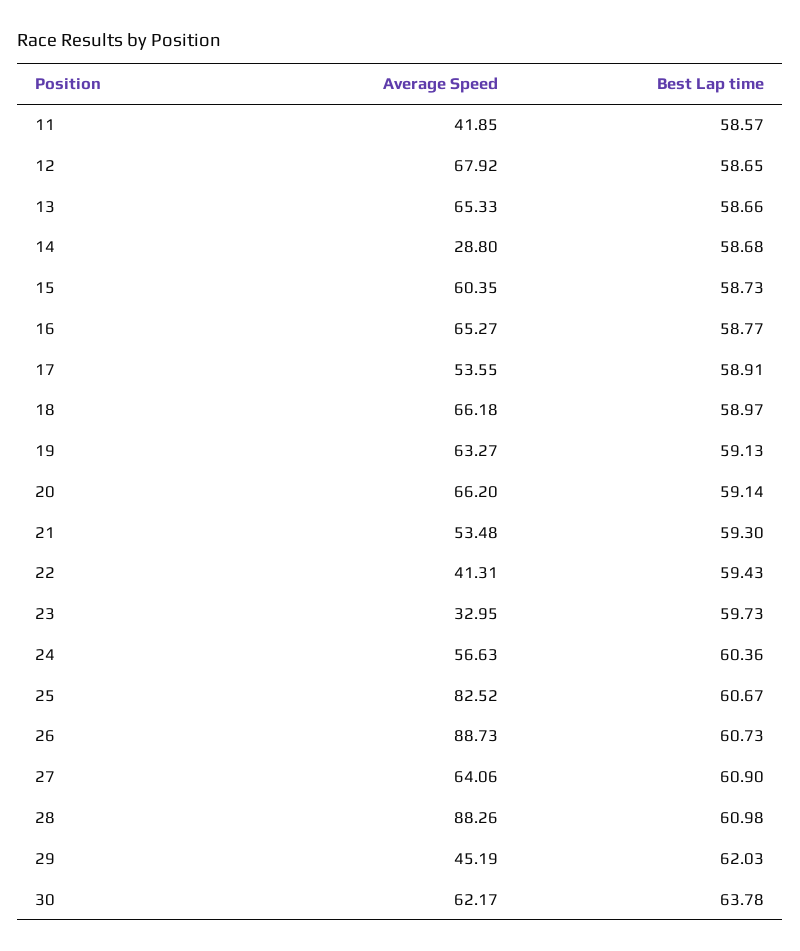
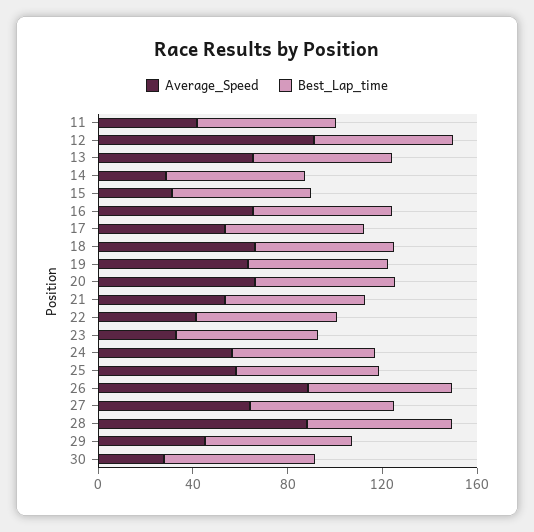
Average Speed, 12: 67.92 -> 90
Average Speed, 15: 60.35 -> 30
Average Speed, 25: 82.52 -> 60
Average Speed, 30: 62.17 -> 30

